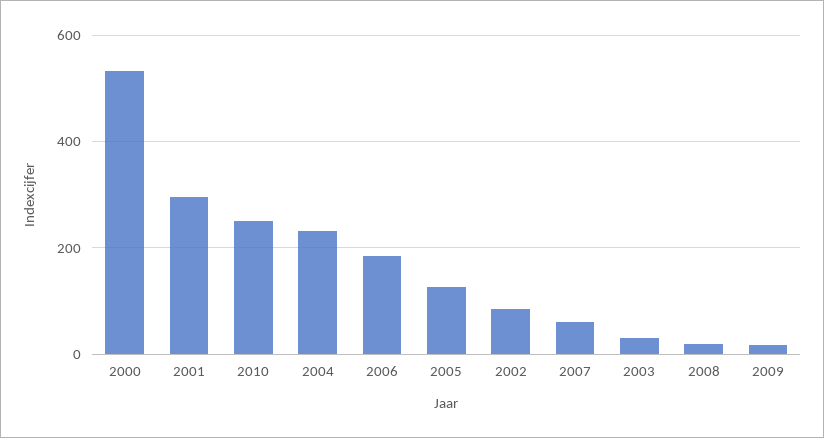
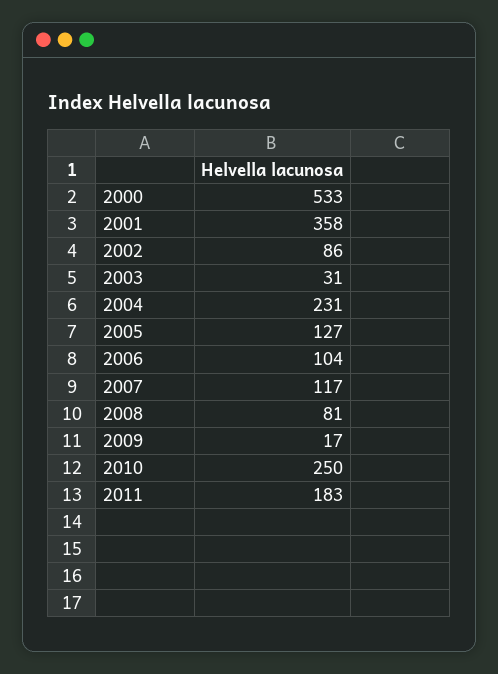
2001: 300 -> 358
2006: 180 -> 104
2007: 60 -> 117
2008: 20 -> 81
2011: none -> 183

